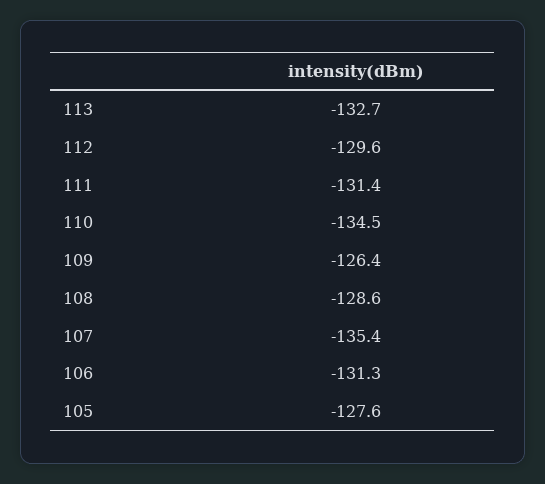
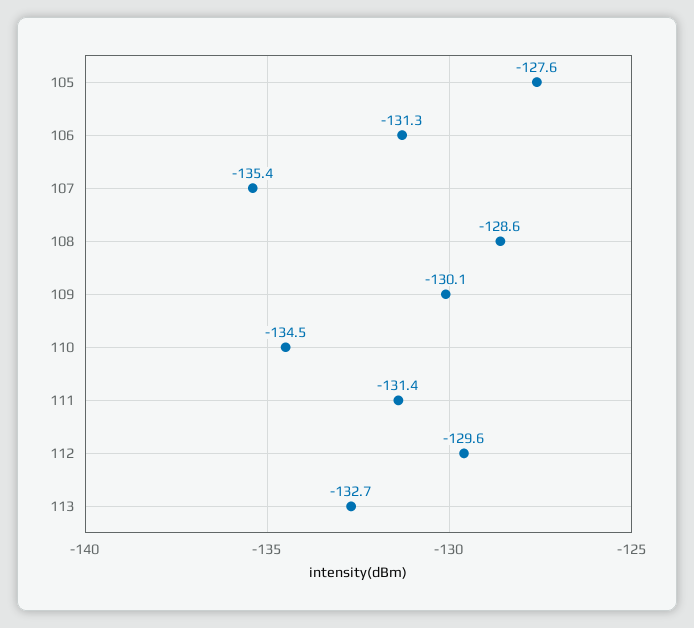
109: -126.4 -> -130.1

